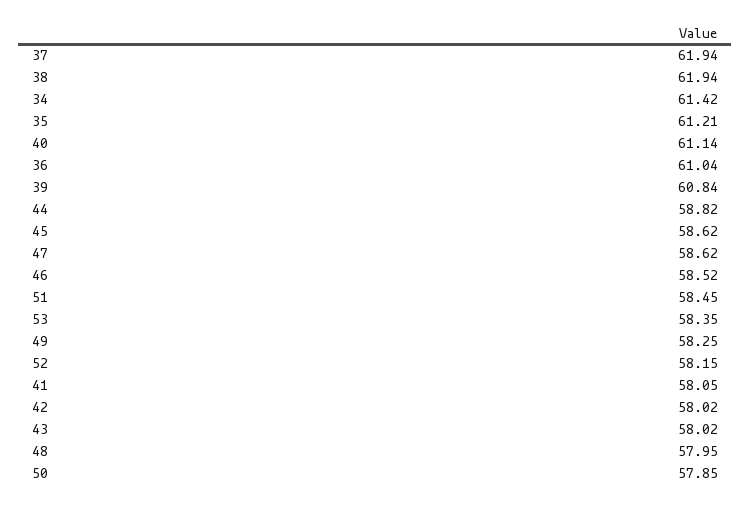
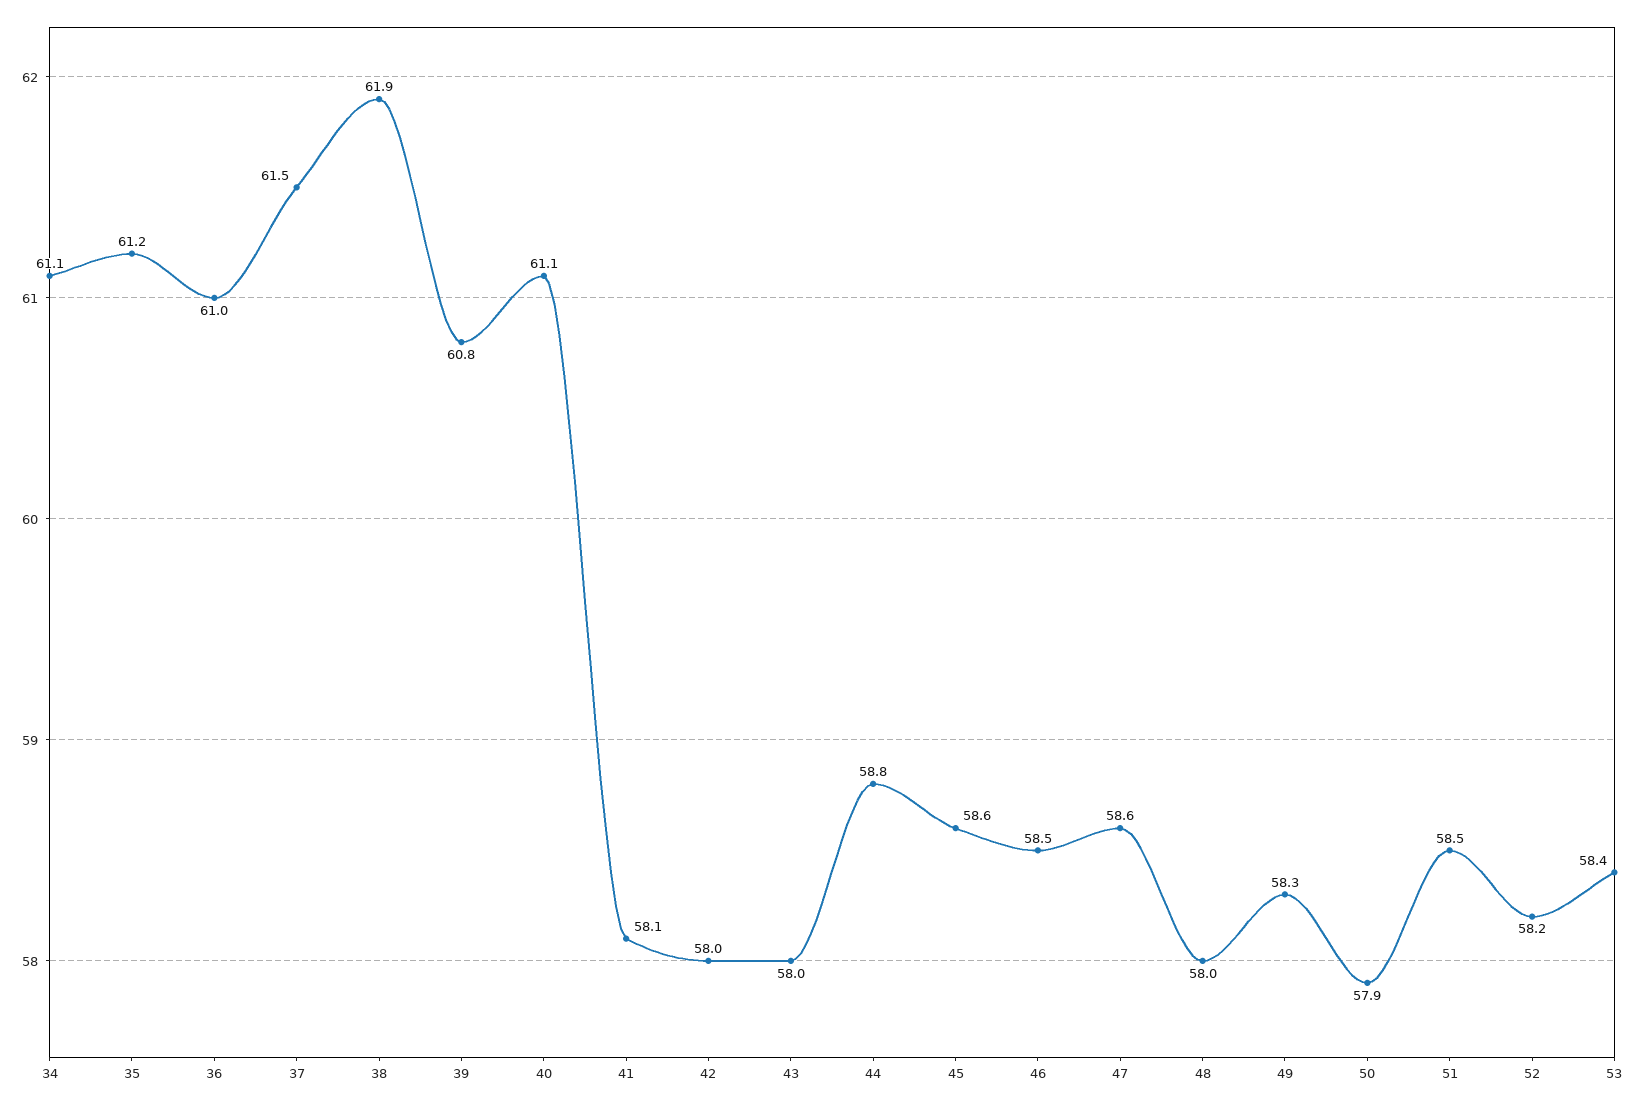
37: 61.94 -> 61.5
34: 61.42 -> 61.1

